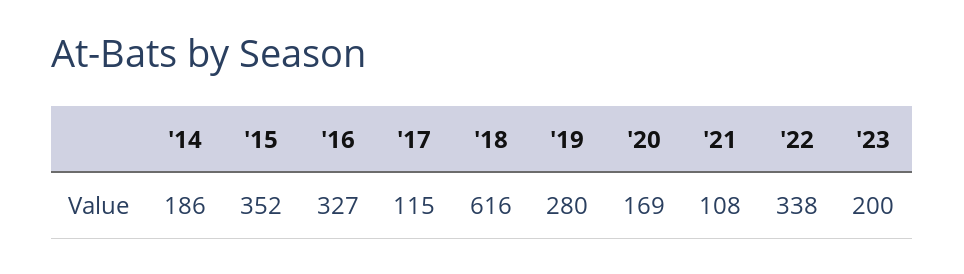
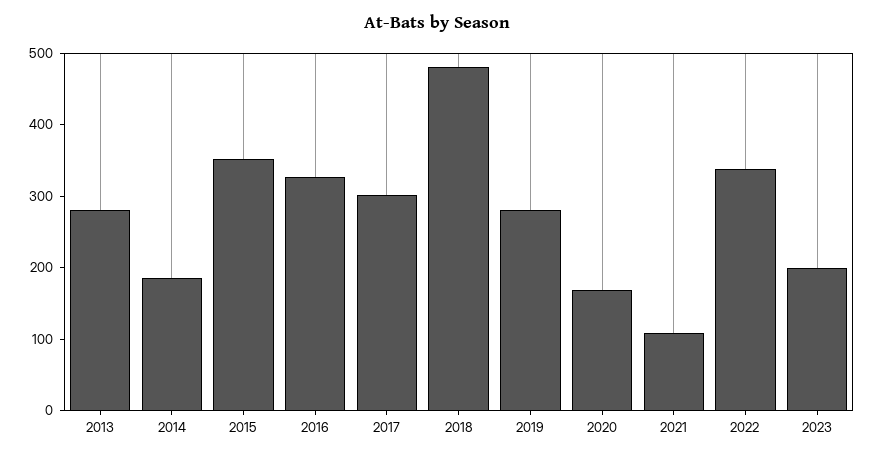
'17: 115 -> 300
'18: 616 -> 480
2013: none -> 280

